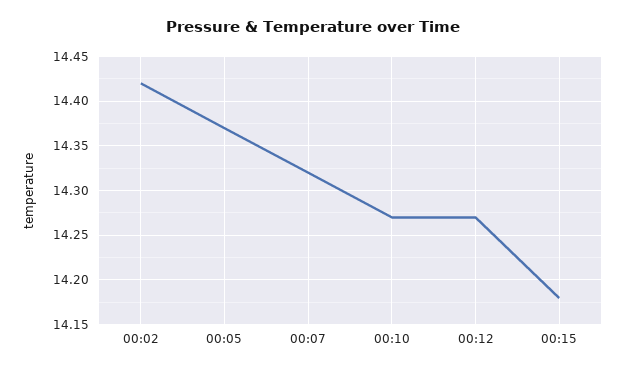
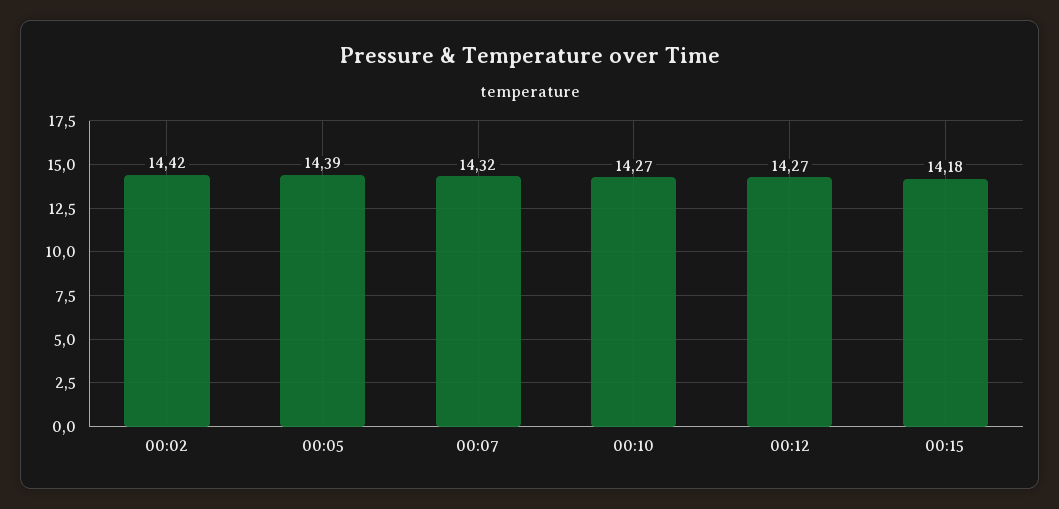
00:05: 14.37 -> 14.39

